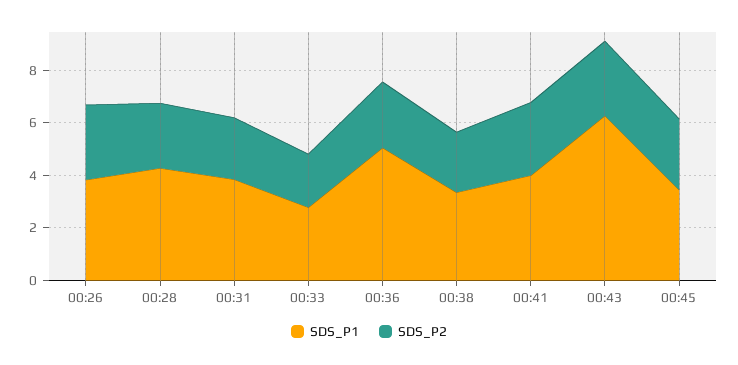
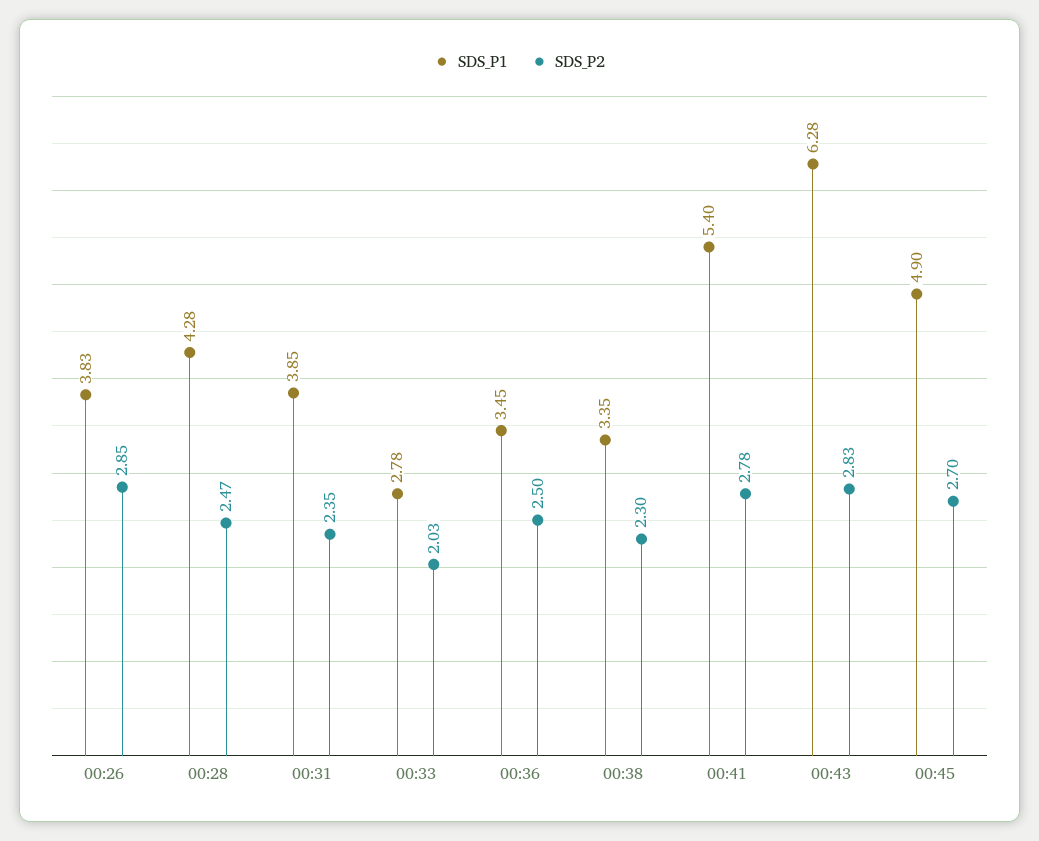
SDS_P1, 00:36: 5 -> 3.45
SDS_P1, 00:41: 4 -> 5.4
SDS_P1, 00:45: 3.5 -> 4.9

